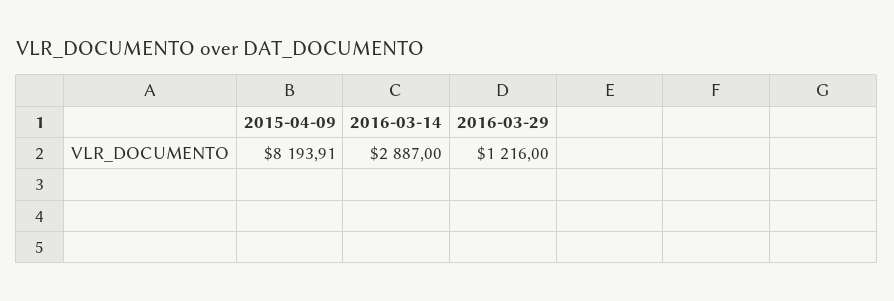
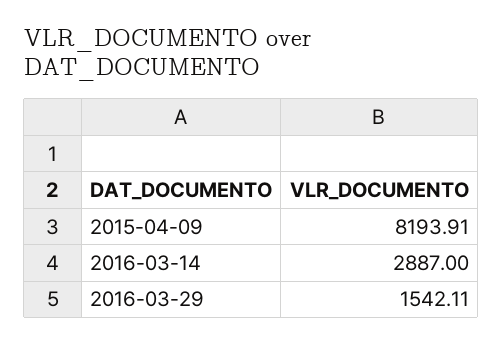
2016-03-29: 1216 -> 1542.11

